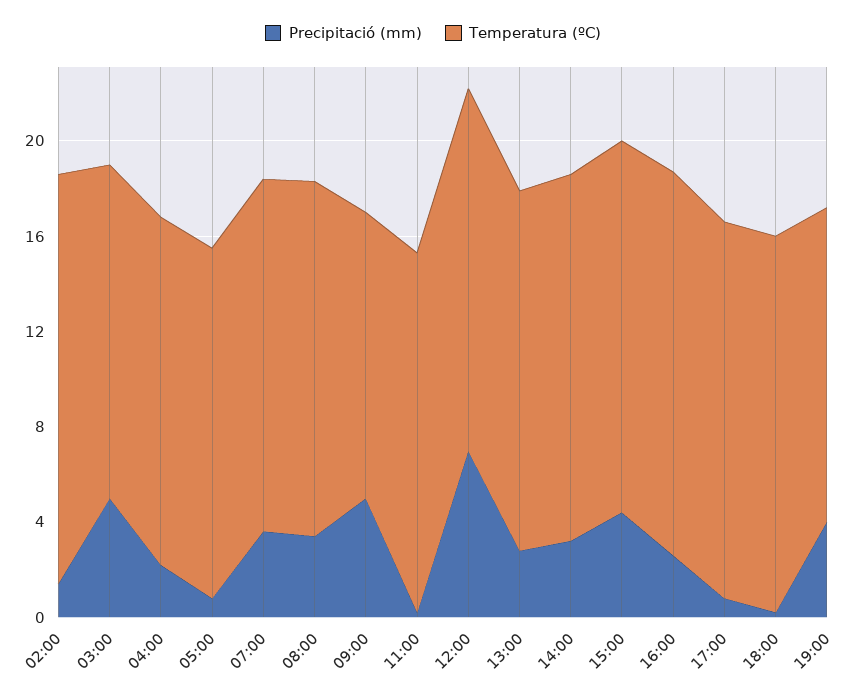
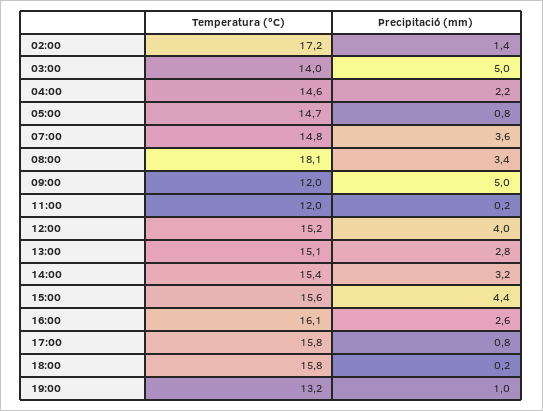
Temperatura (ºC), 08:00: 15 -> 18.1
Temperatura (ºC), 11:00: 15 -> 12
Precipitació (mm), 12:00: 7 -> 4
Precipitació (mm), 19:00: 4 -> 1

